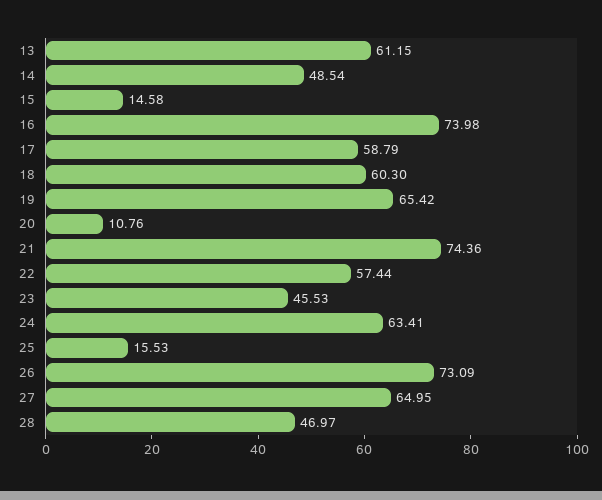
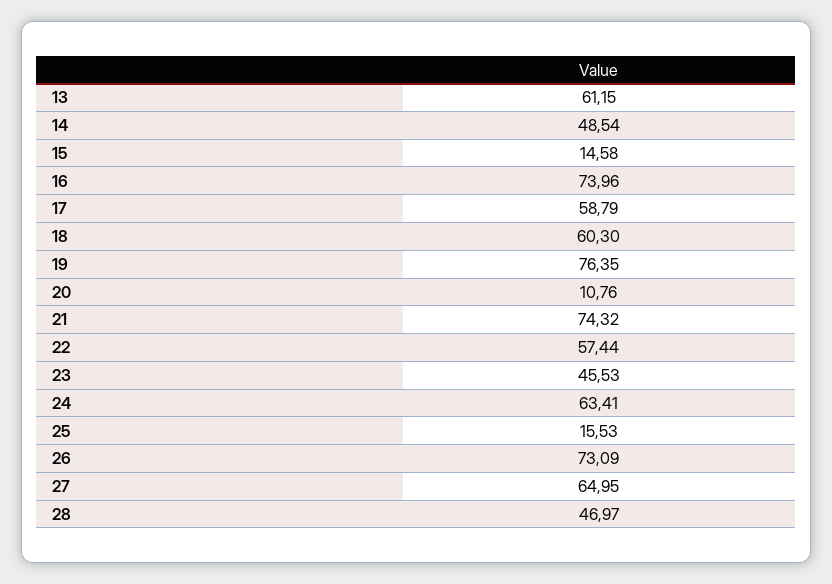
16: 73.98 -> 73.96
19: 65.42 -> 76.35
21: 74.36 -> 74.32

